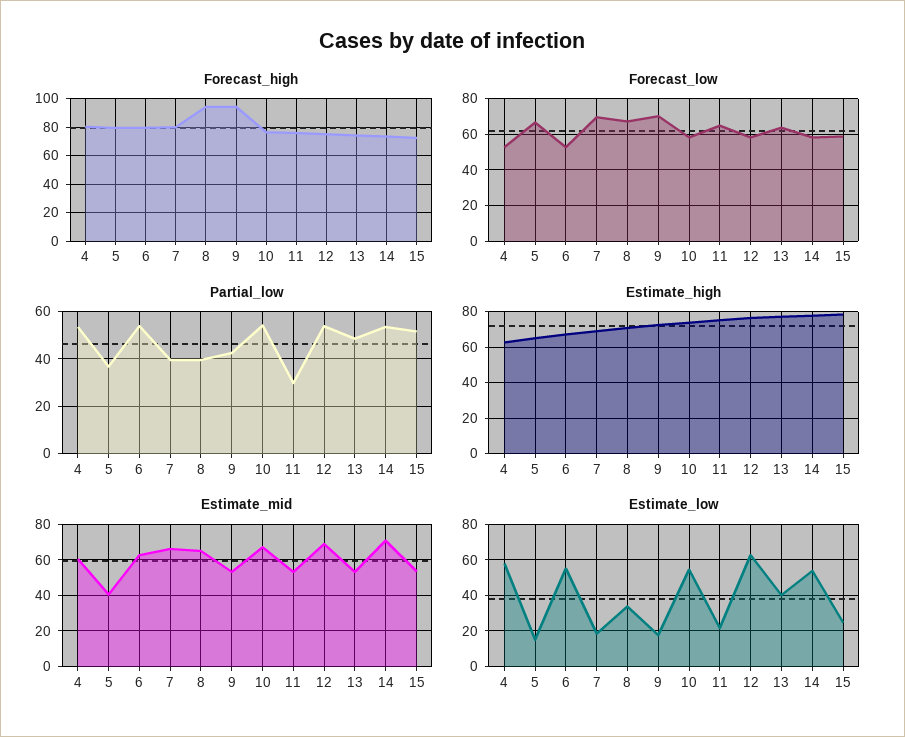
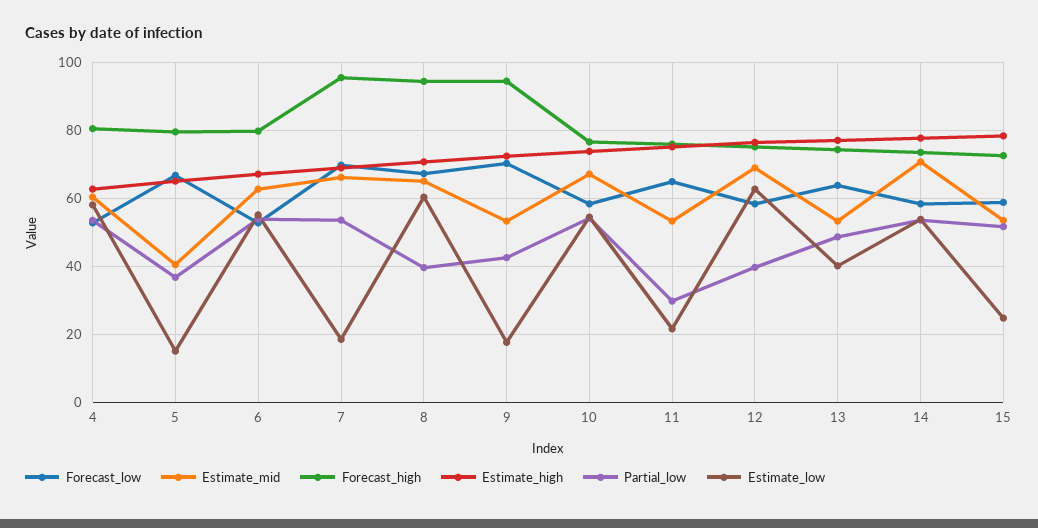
Forecast_high, 7: 80 -> 96
Partial_low, 7: 40 -> 54
Partial_low, 12: 55 -> 40
Estimate_low, 8: 35 -> 60

